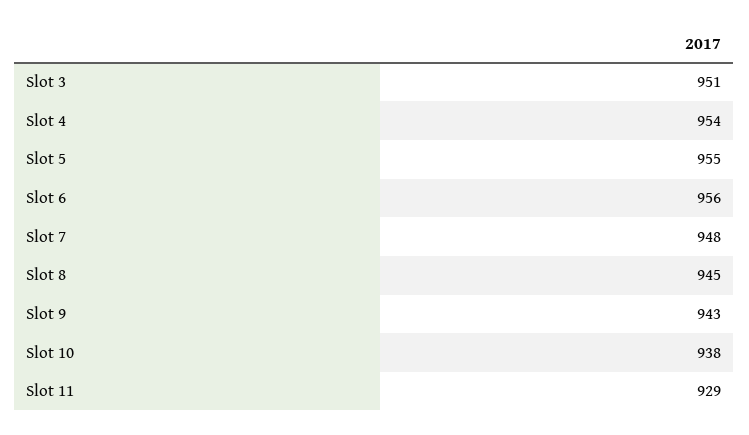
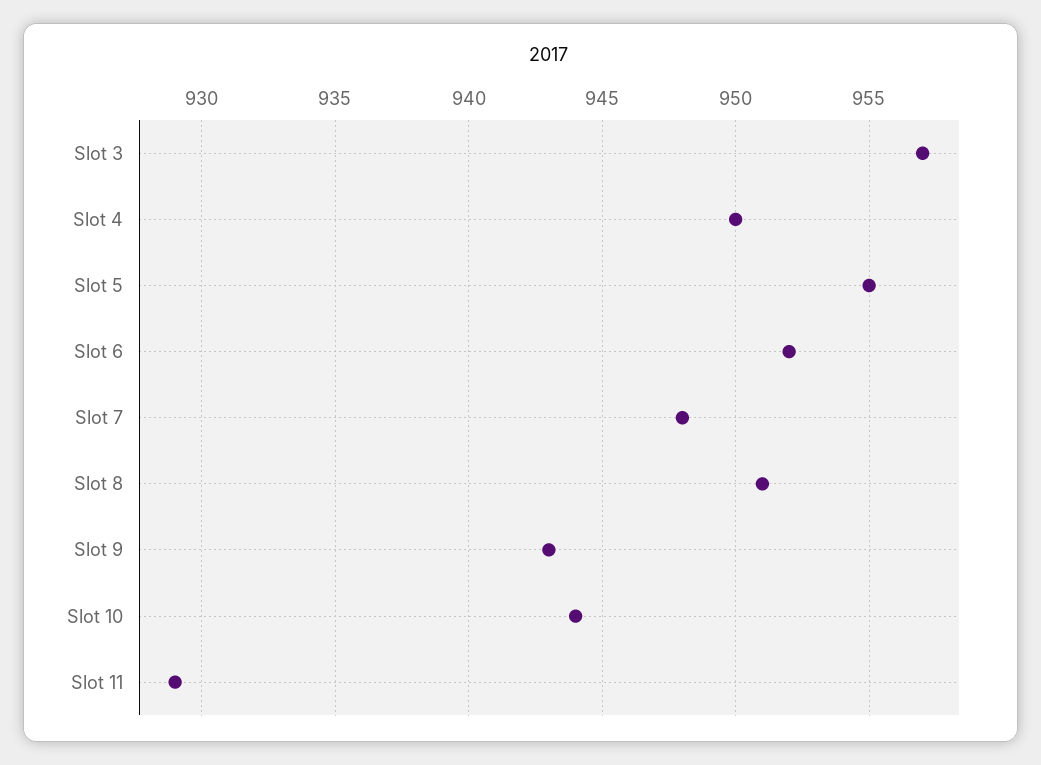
Slot 3: 951 -> 957
Slot 4: 954 -> 950
Slot 6: 956 -> 952
Slot 8: 945 -> 951
Slot 10: 938 -> 944

